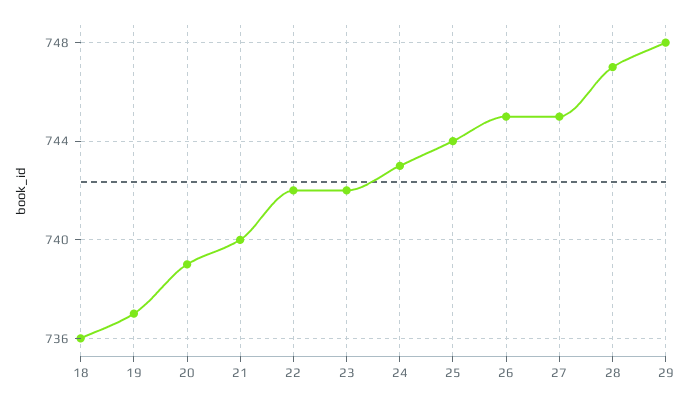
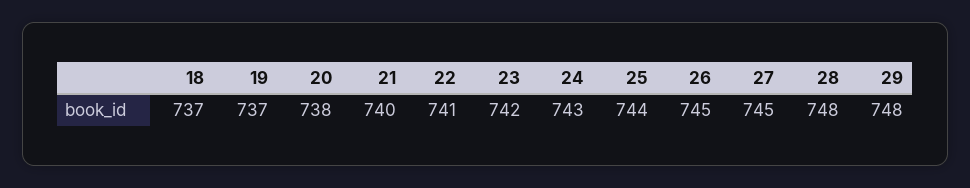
18: 736 -> 737
20: 739 -> 738
22: 742 -> 741
28: 747 -> 748

